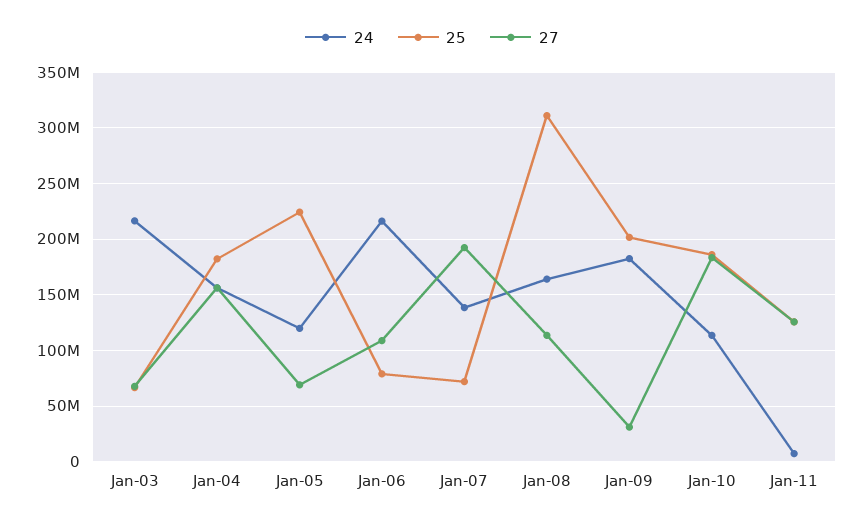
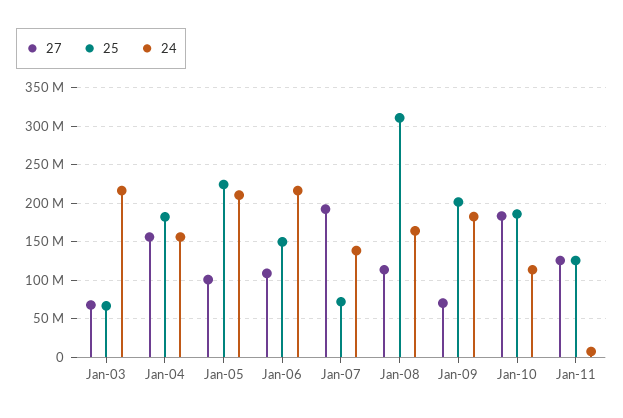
24, Jan-05: 120000000 -> 210000000
27, Jan-05: 70000000 -> 100000000
25, Jan-06: 80000000 -> 150000000
27, Jan-09: 30000000 -> 70000000

